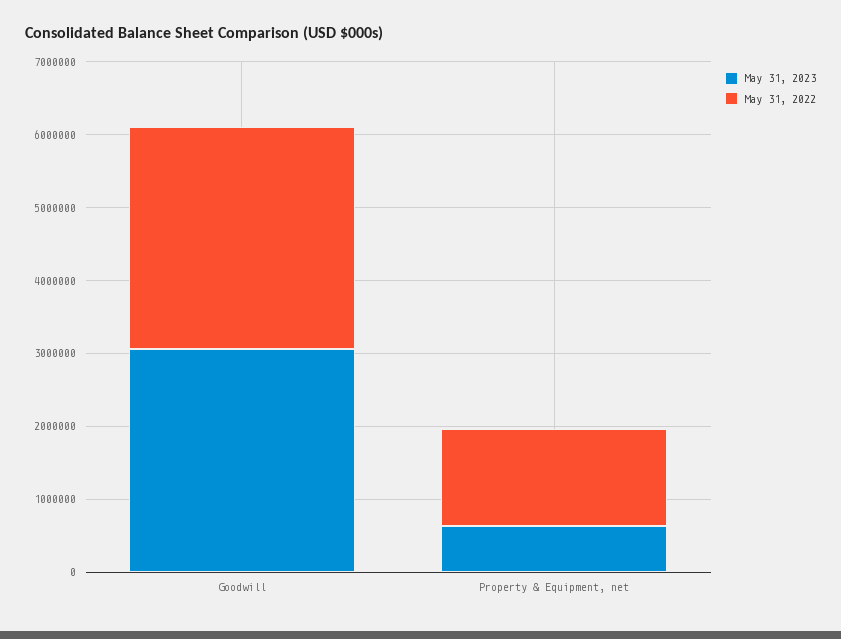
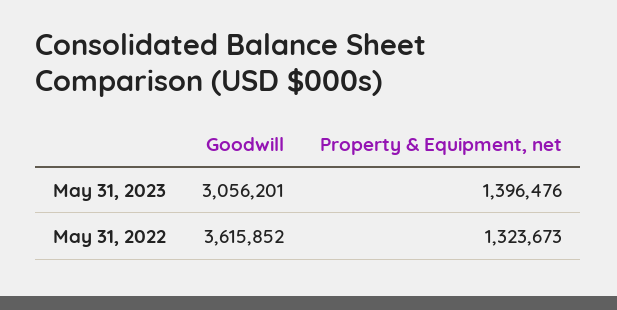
May 31, 2022, Goodwill: 3000000 -> 3615852
May 31, 2023, Property & Equipment, net: 600000 -> 1396476

